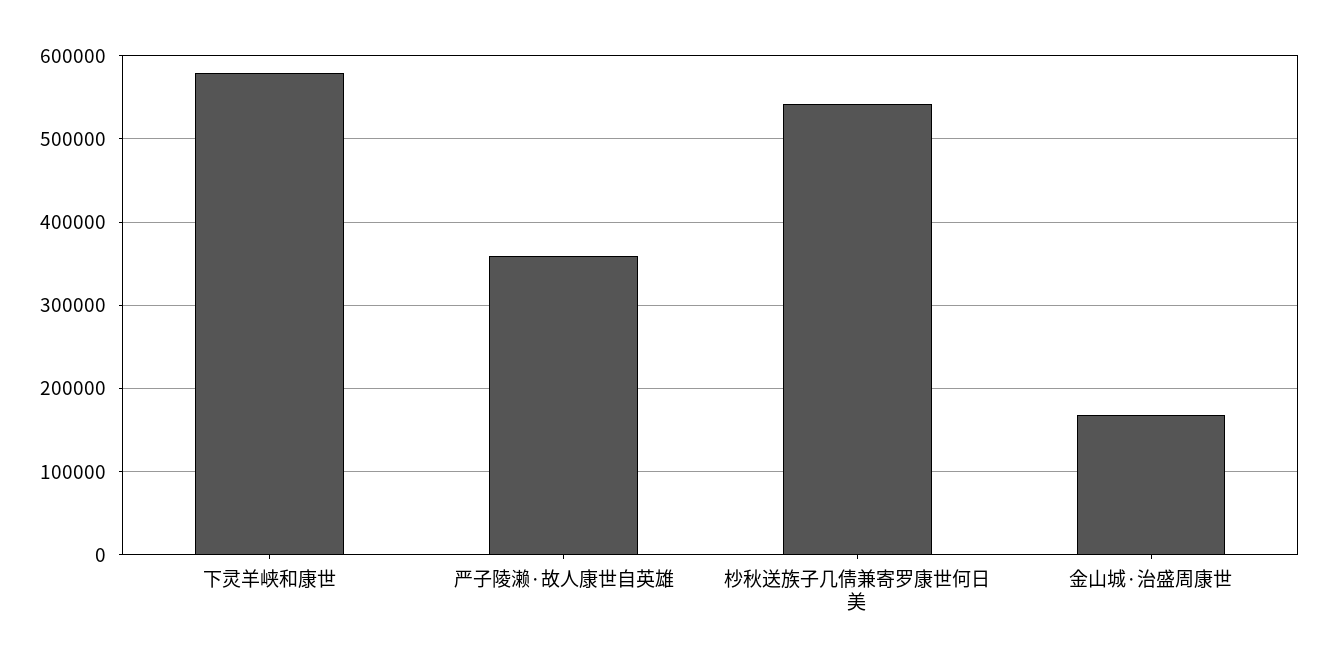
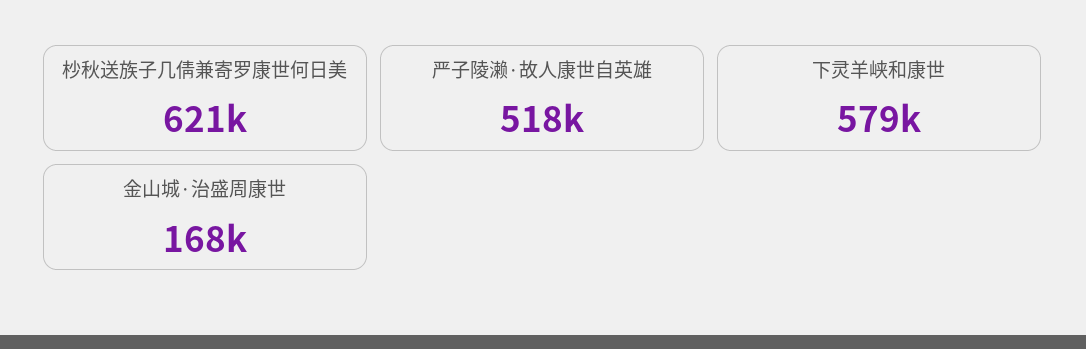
严子陵濑·故人康世自英雄: 360000 -> 518000
杪秋送族子几倩兼寄罗康世何日美: 540000 -> 621000

